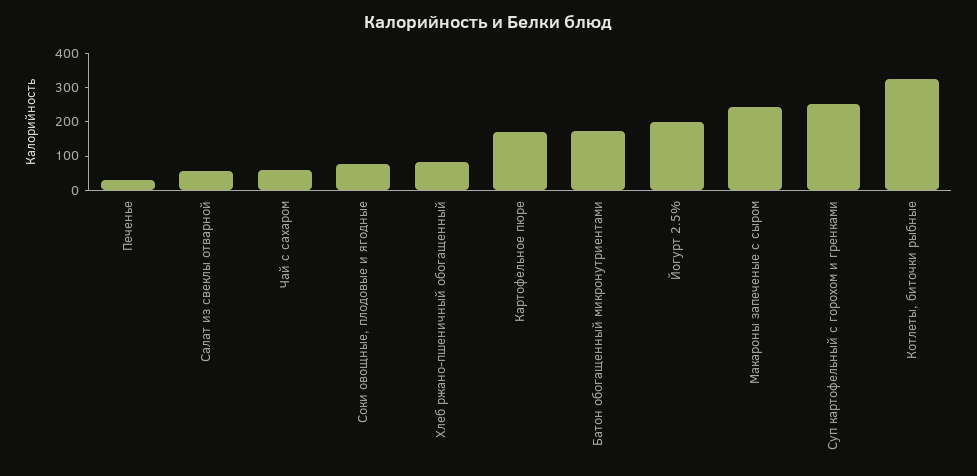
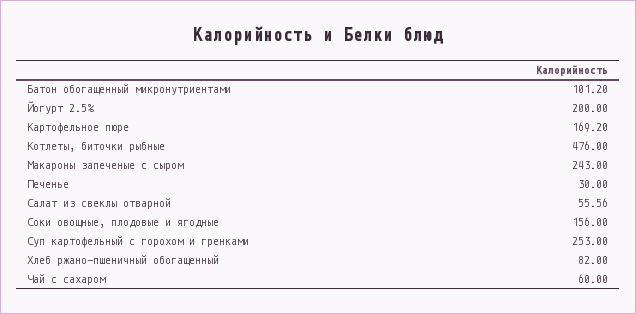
Соки овощные, плодовые и ягодные: 75 -> 156
Батон обогащенный микронутриентами: 175 -> 101.2
Котлеты, биточки рыбные: 325 -> 476

